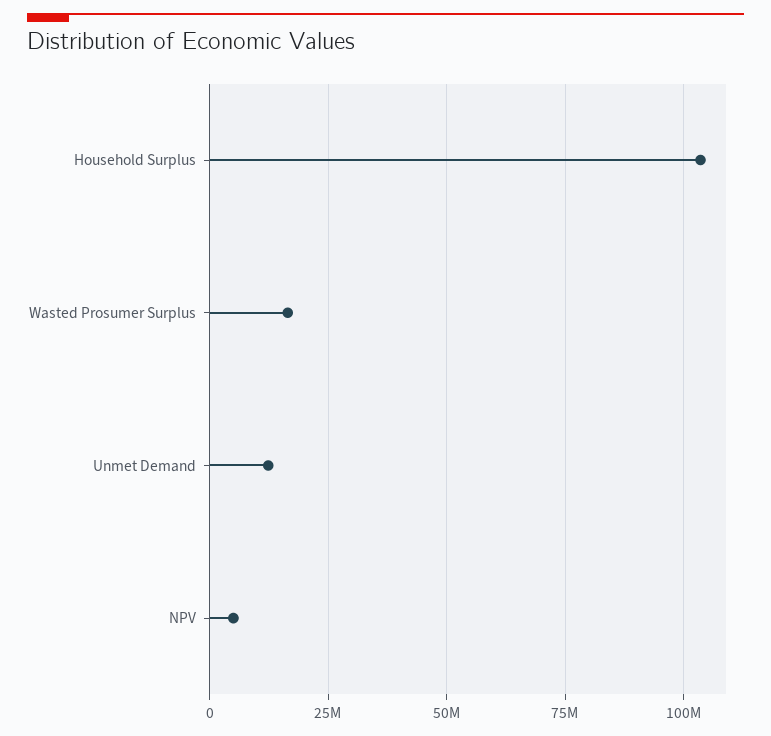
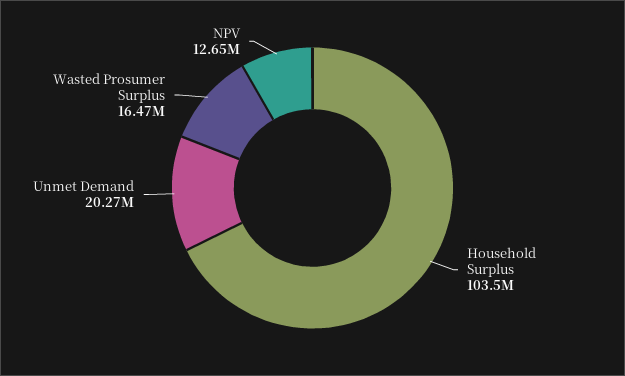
Unmet Demand: 12500000 -> 20270000
NPV: 5000000 -> 12650000

